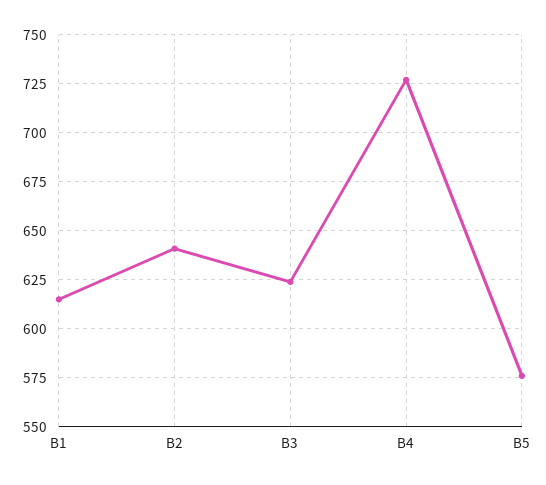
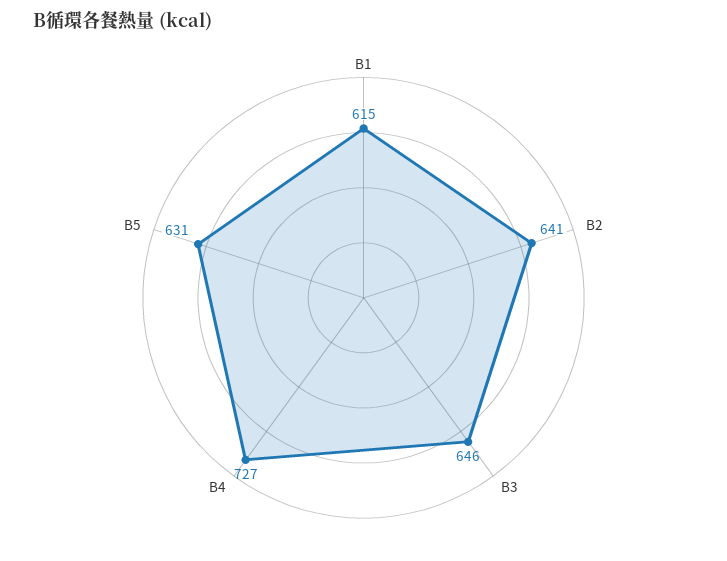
B3: 625 -> 646
B5: 575 -> 631

